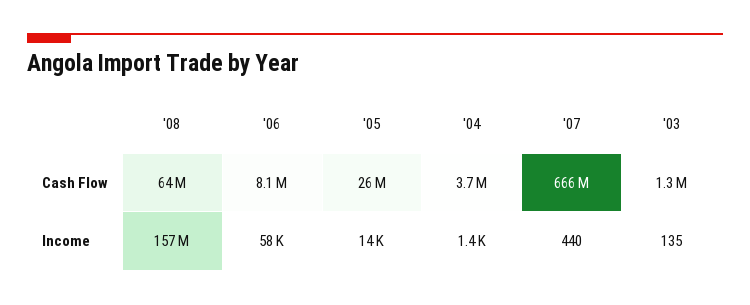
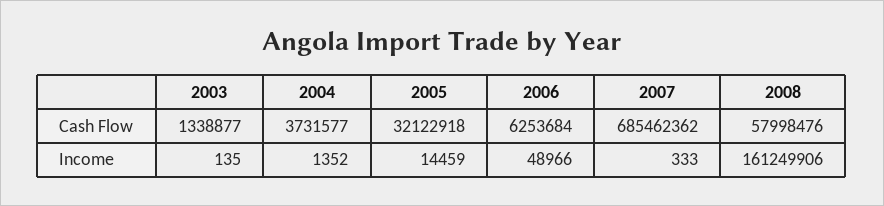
'08, Cash Flow: 64000000 -> 57998476
'06, Cash Flow: 8100000 -> 6253684
'05, Cash Flow: 26000000 -> 32122918
'07, Cash Flow: 666000000 -> 685462362
'08, Income: 157000000 -> 161249906
'06, Income: 58000 -> 48966
'07, Income: 440 -> 333

